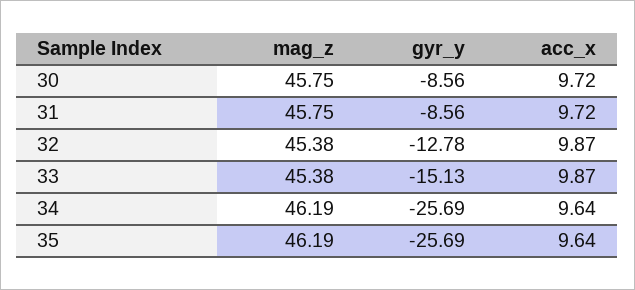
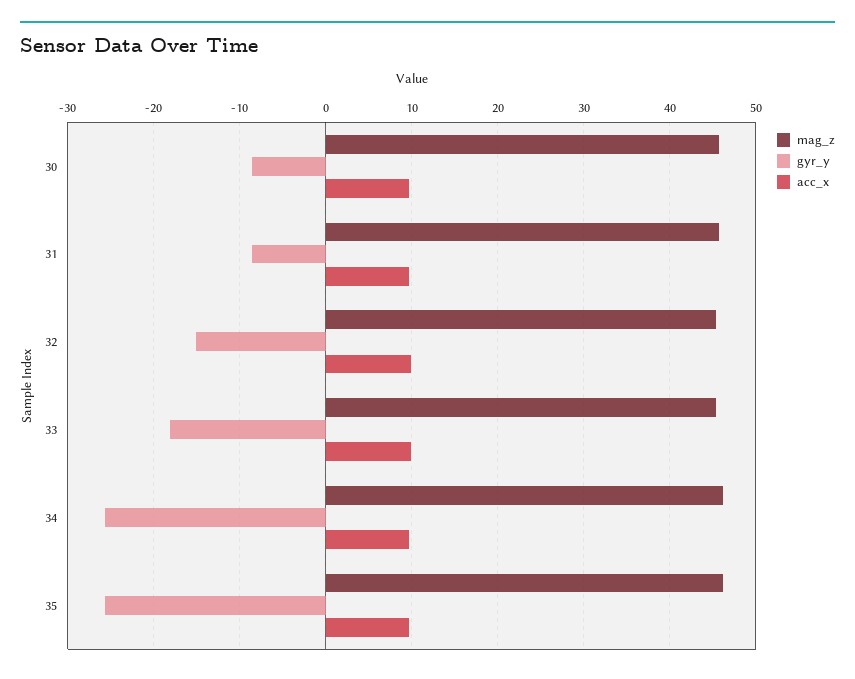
gyr_y, 32: -12.78 -> -15
gyr_y, 33: -15.13 -> -18

